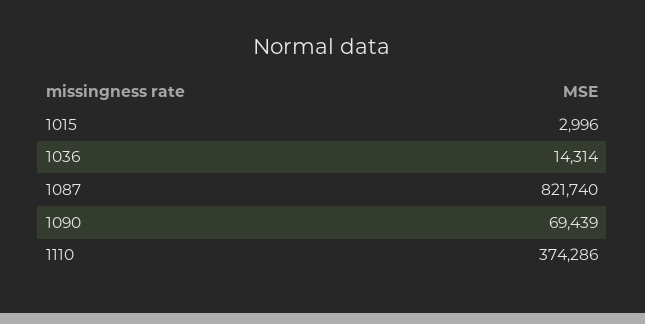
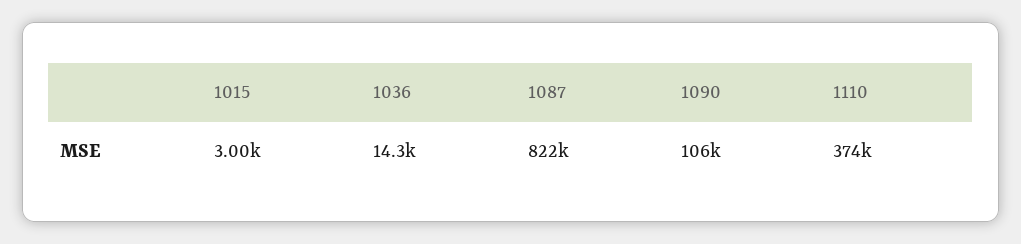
1090: 69439 -> 106000

